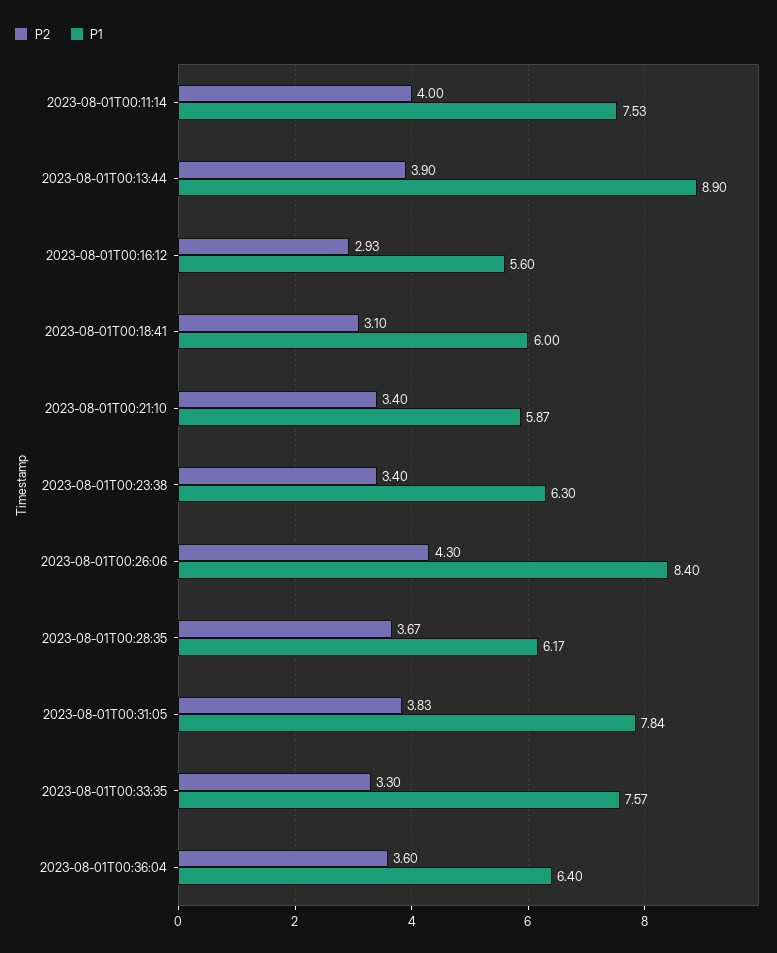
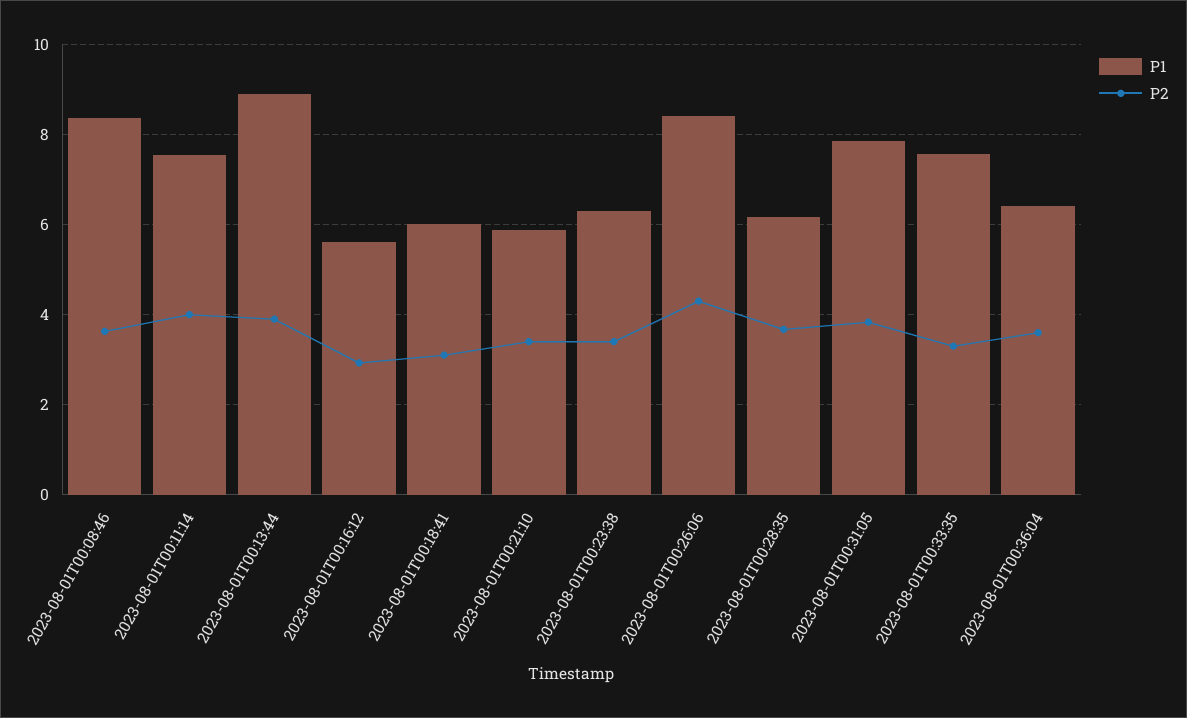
P1, 2023-08-01T00:08:46: none -> 8.4
P2, 2023-08-01T00:08:46: none -> 3.6

